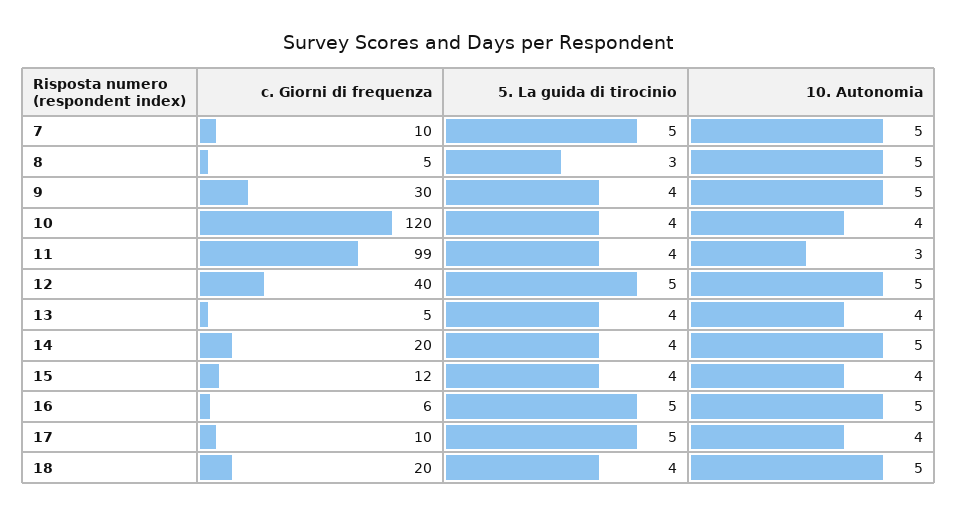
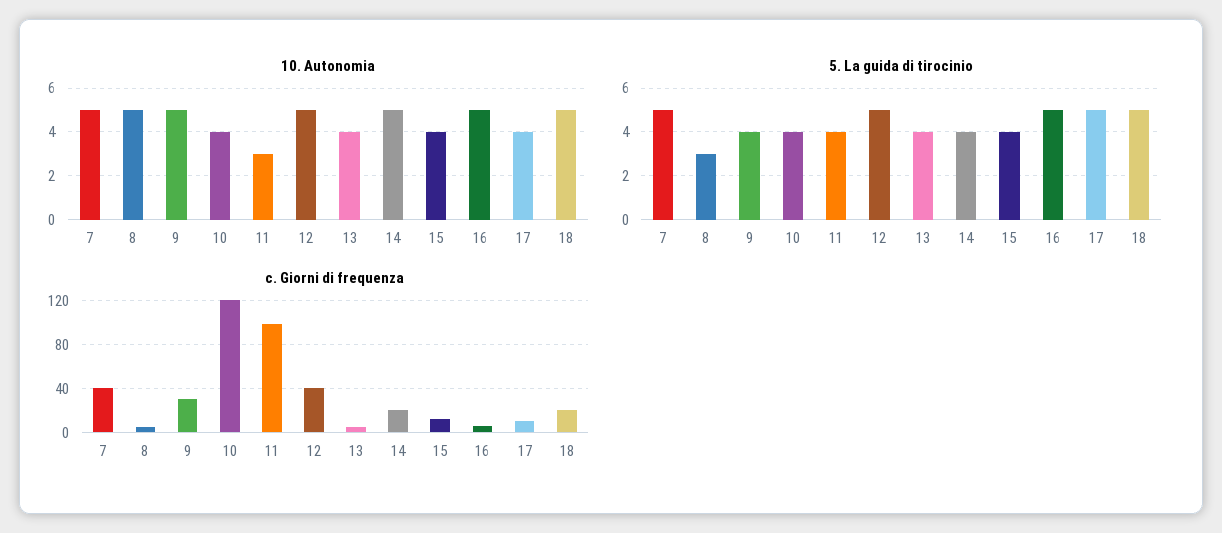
c. Giorni di frequenza, 7: 10 -> 40
5. La guida di tirocinio, 18: 4 -> 5

